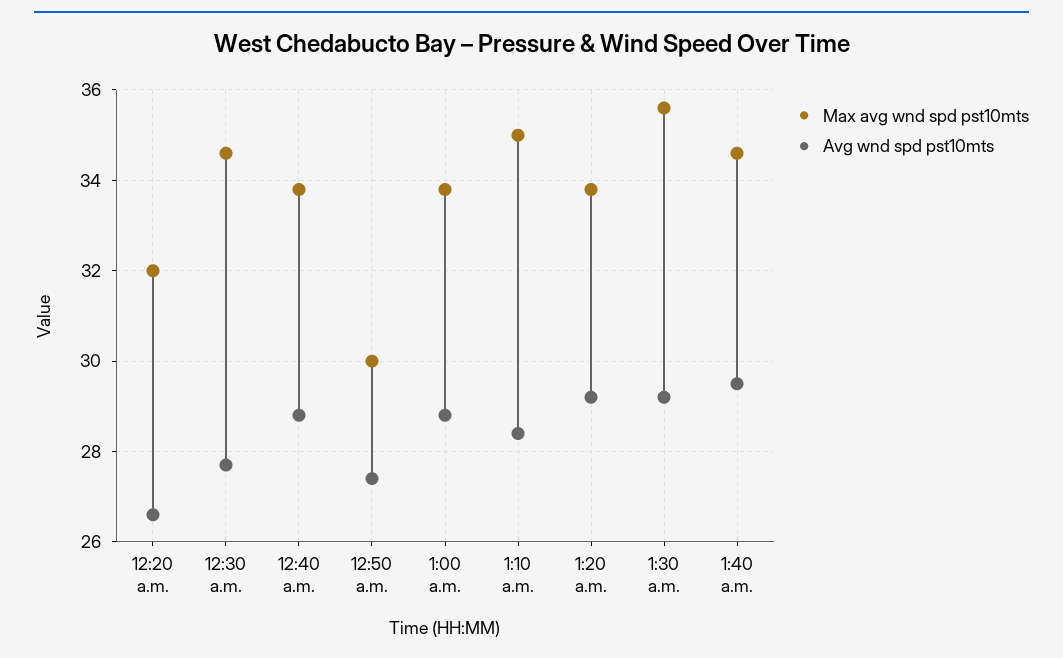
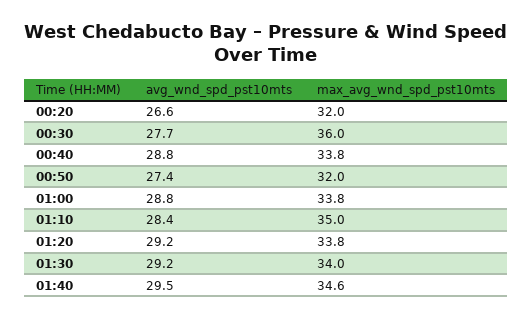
Max avg wnd spd pst10mts, 12:30 a.m.: 34.5 -> 36
Max avg wnd spd pst10mts, 12:50 a.m.: 30 -> 32
Max avg wnd spd pst10mts, 1:30 a.m.: 35.5 -> 34

